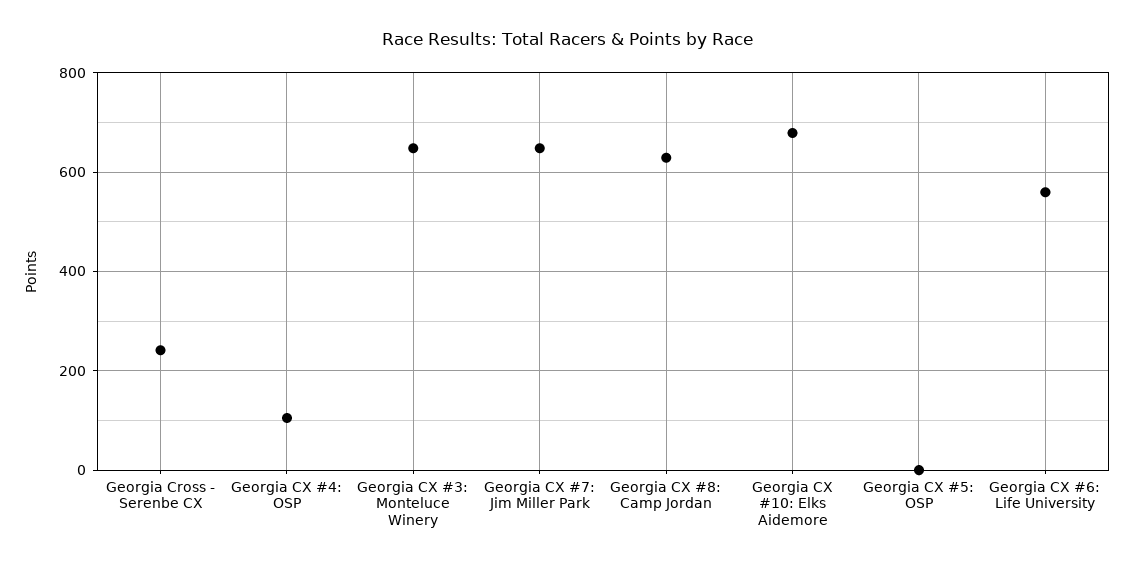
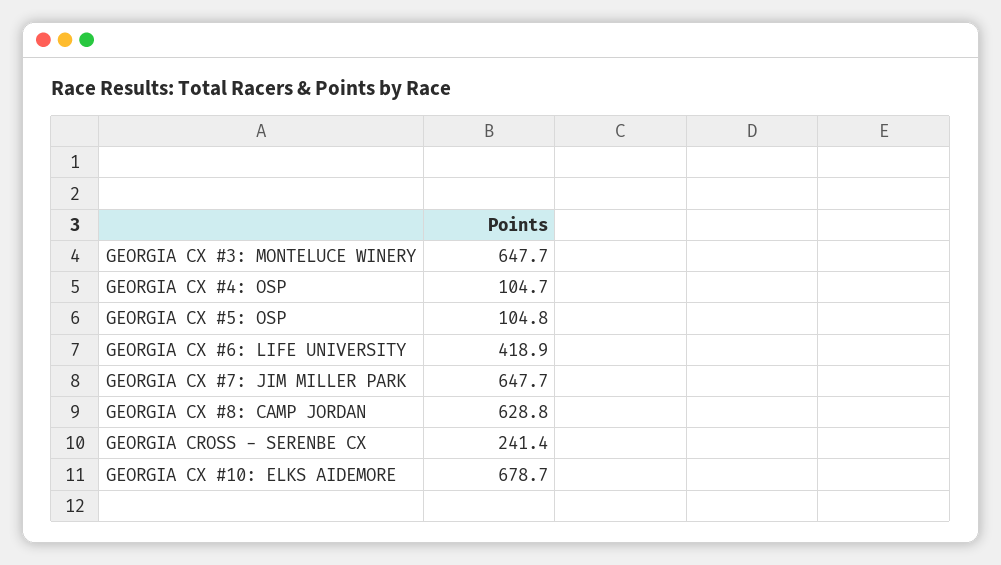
Georgia CX #5: OSP: 0 -> 104.8
Georgia CX #6: Life University: 560 -> 418.9

